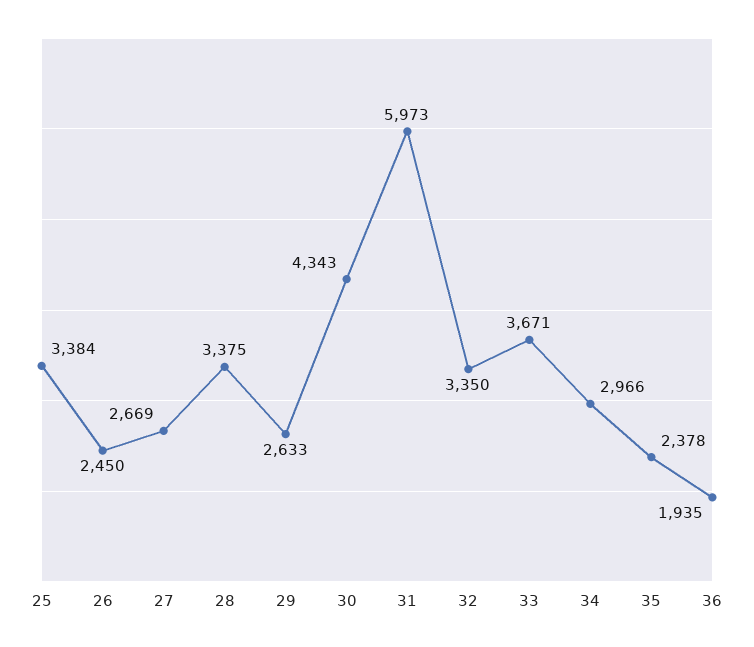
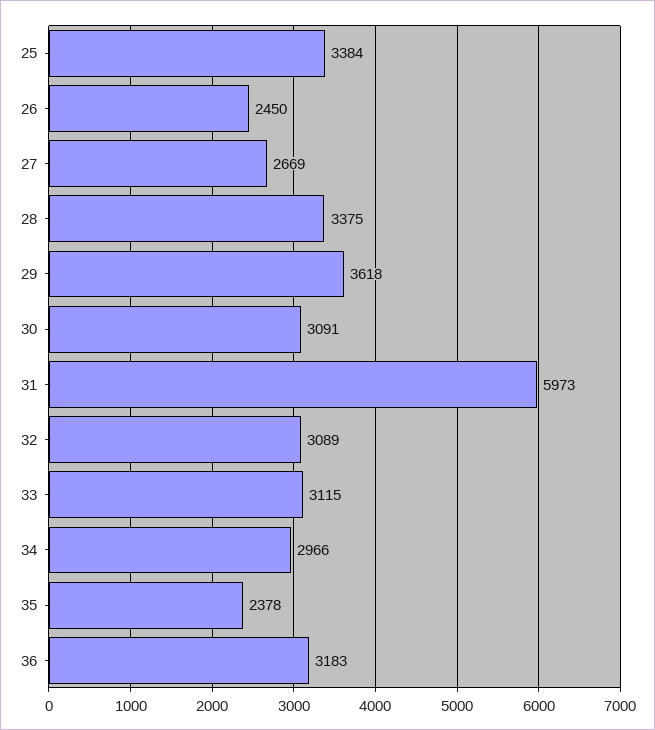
29: 2633 -> 3618
30: 4343 -> 3091
32: 3350 -> 3089
33: 3671 -> 3115
36: 1935 -> 3183

